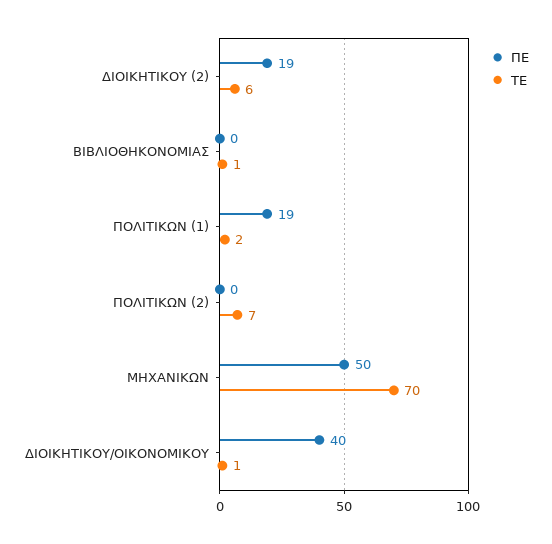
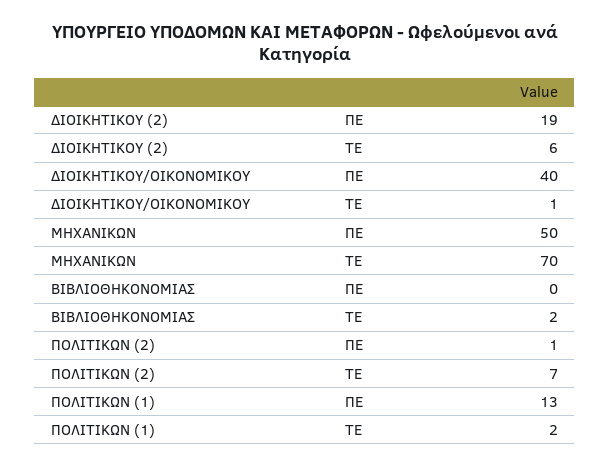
ΤΕ, ΒΙΒΛΙΟΘΗΚΟΝΟΜΙΑΣ: 1 -> 2
ΠΕ, ΠΟΛΙΤΙΚΩΝ (1): 19 -> 13
ΠΕ, ΠΟΛΙΤΙΚΩΝ (2): 0 -> 1

